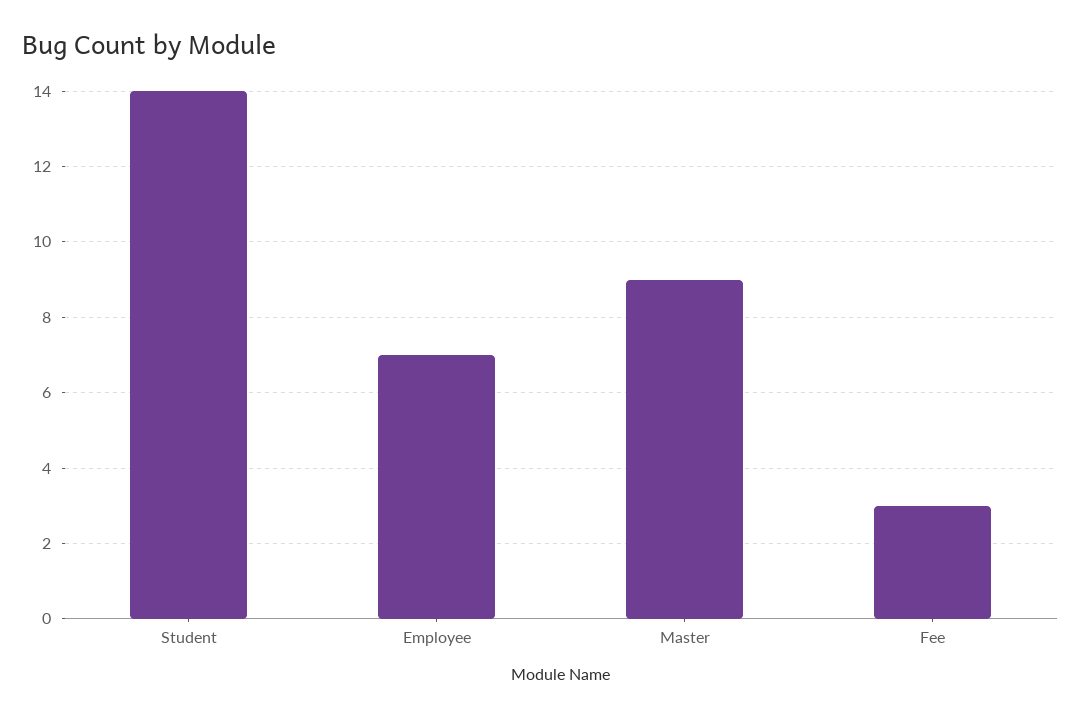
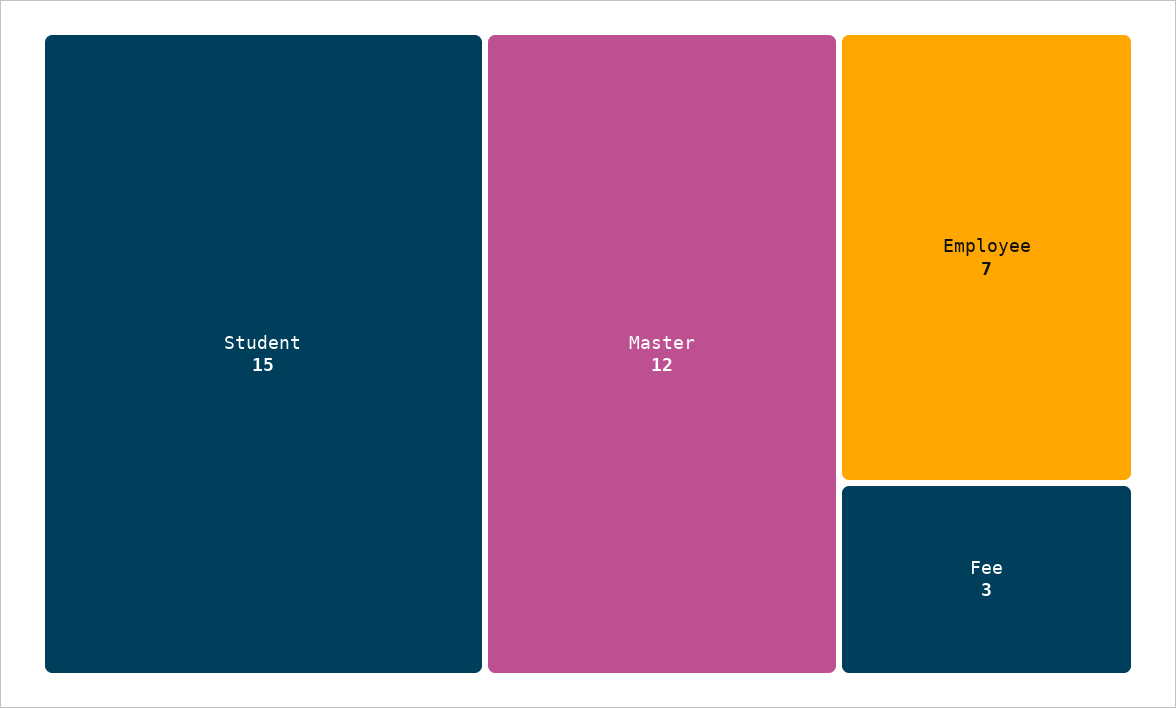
Student: 14 -> 15
Master: 9 -> 12

